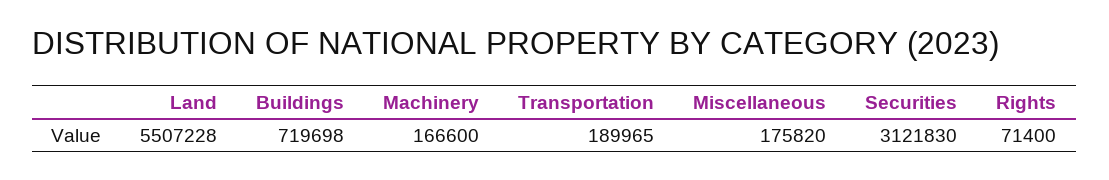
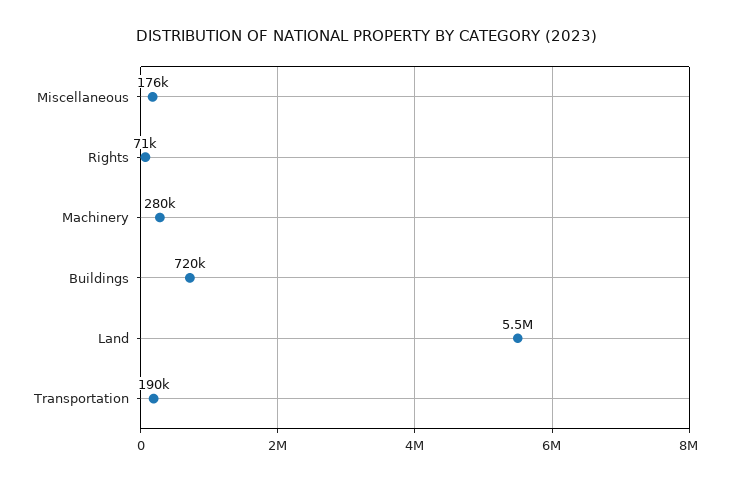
Machinery: 166600 -> 280000
Securities: 3121830 -> none

